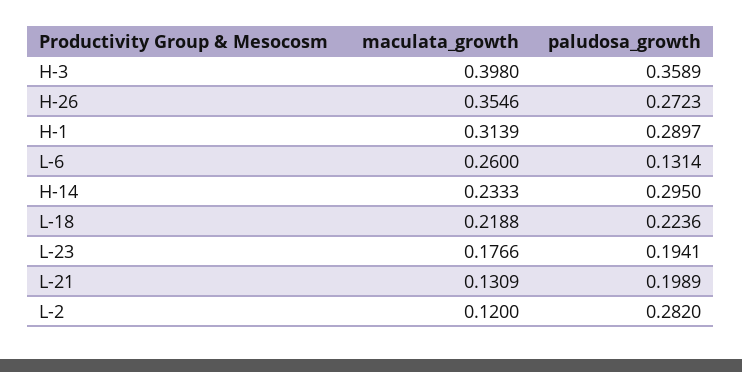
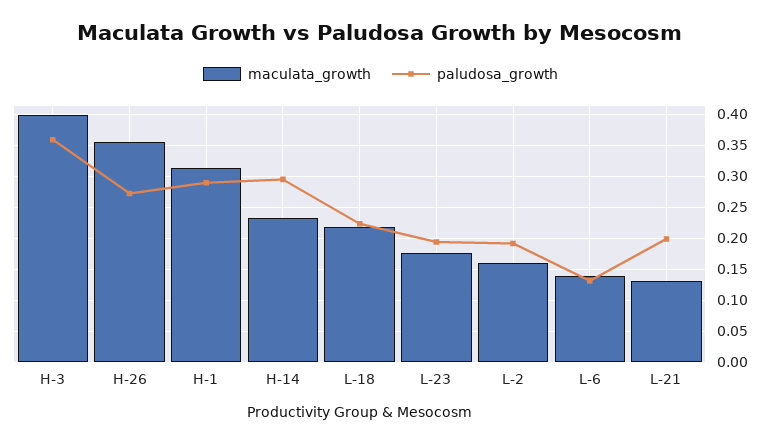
maculata_growth, L-6: 0.26 -> 0.14
maculata_growth, L-2: 0.12 -> 0.16
paludosa_growth, L-2: 0.282 -> 0.19

